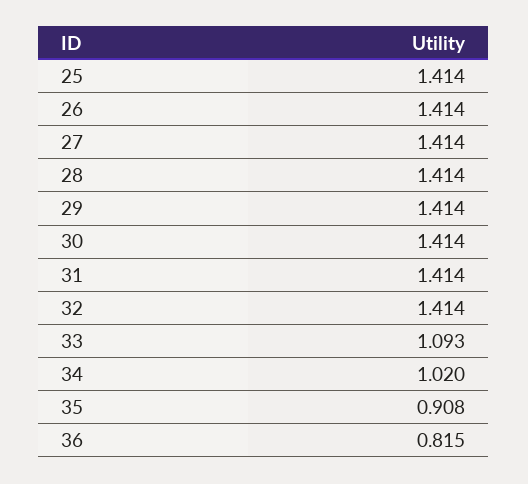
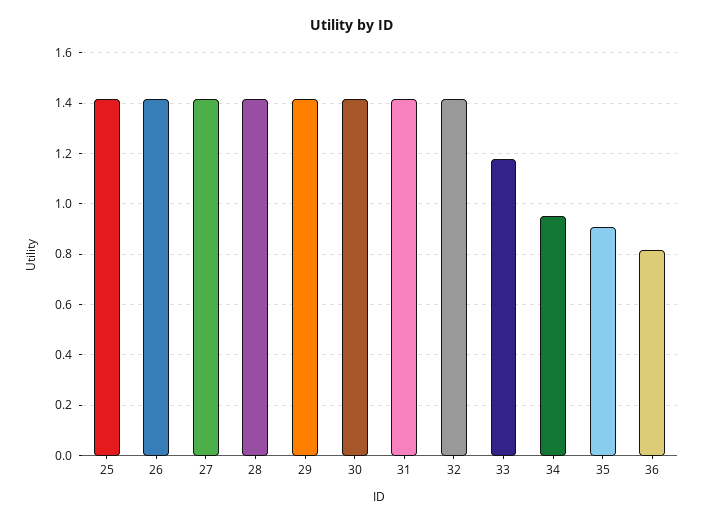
33: 1.093 -> 1.175
34: 1.02 -> 0.95

